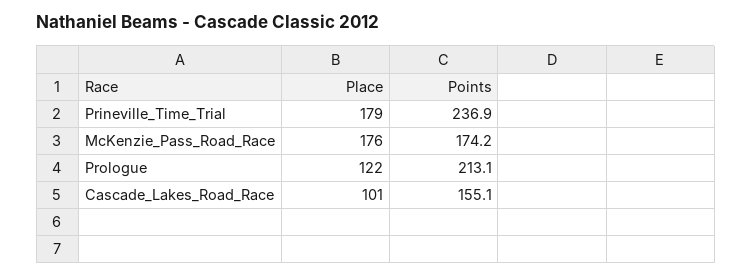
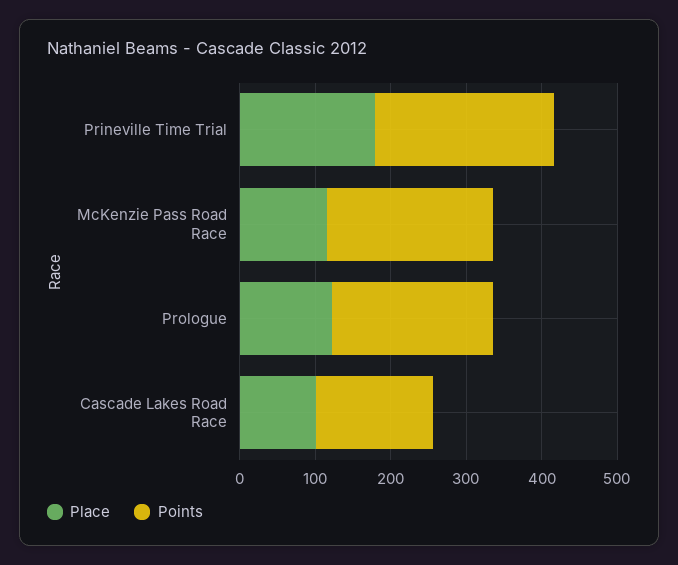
Place, McKenzie_Pass_Road_Race: 176 -> 120
Points, McKenzie_Pass_Road_Race: 174.2 -> 220

